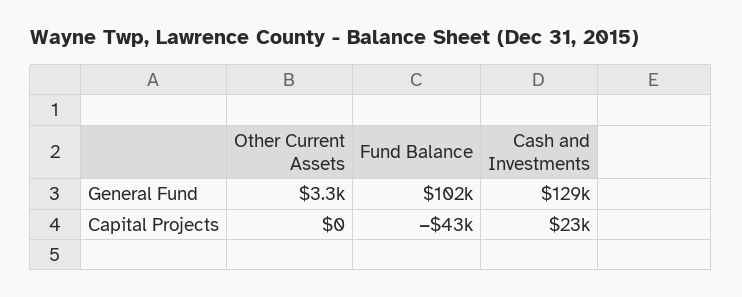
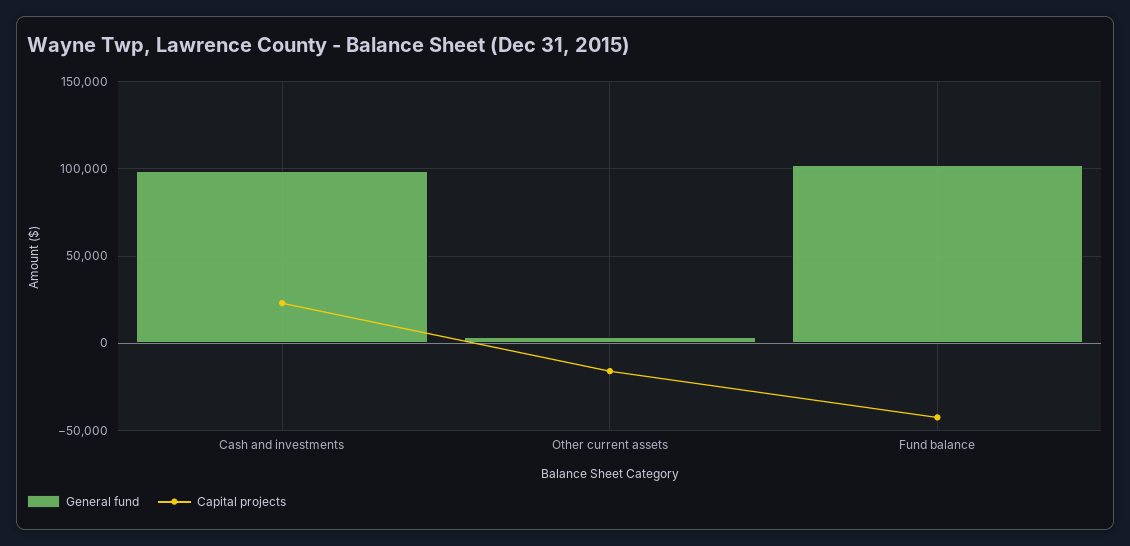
General Fund, Cash and Investments: 129000 -> 100000
Capital Projects, Other Current Assets: 0 -> -15000

